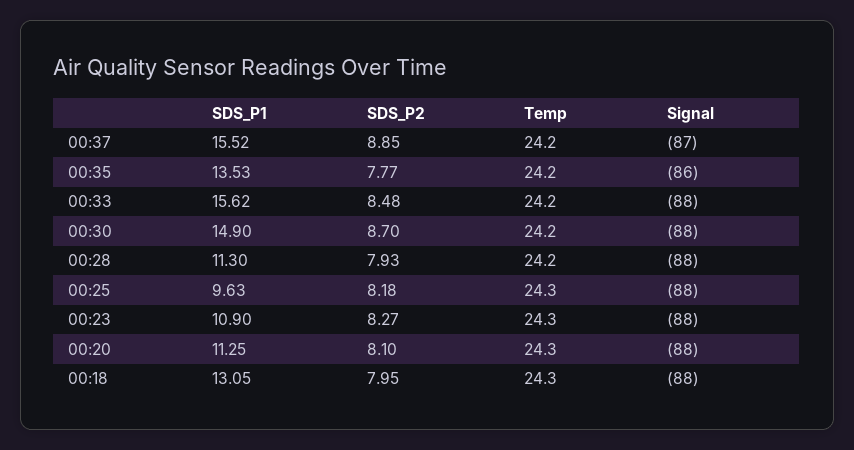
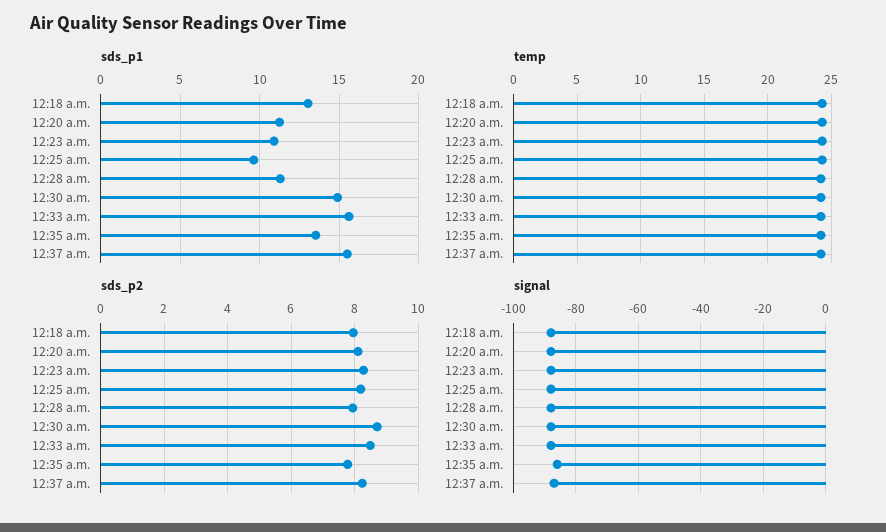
SDS_P2, 00:37: 8.85 -> 8.2

